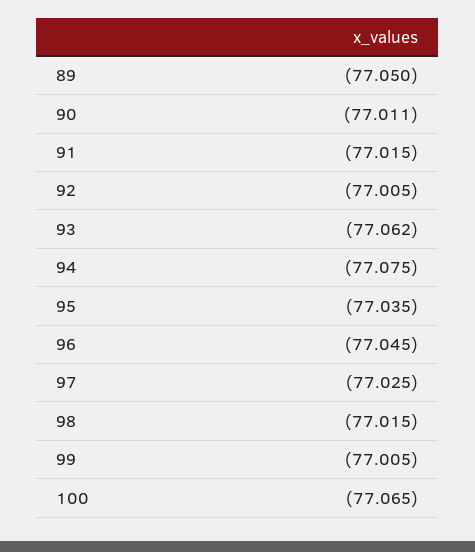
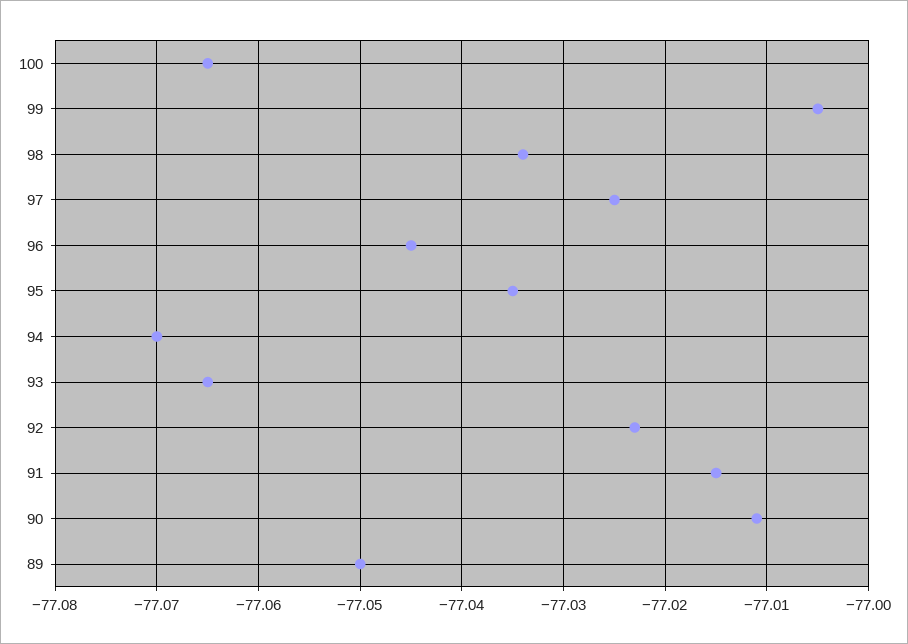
92: -77.005 -> -77.023
93: -77.062 -> -77.065
94: -77.075 -> -77.07
98: -77.015 -> -77.034

